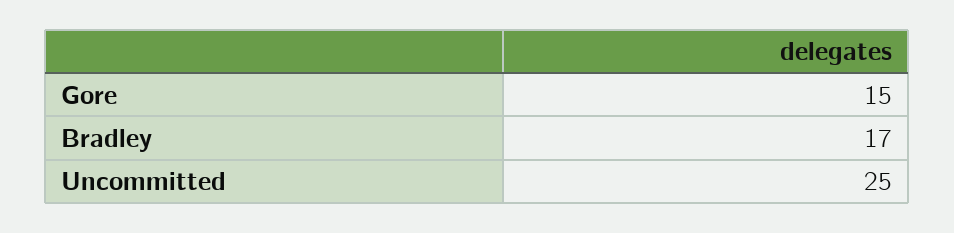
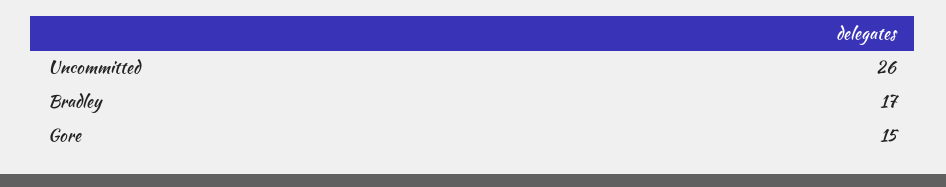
Uncommitted: 25 -> 26

